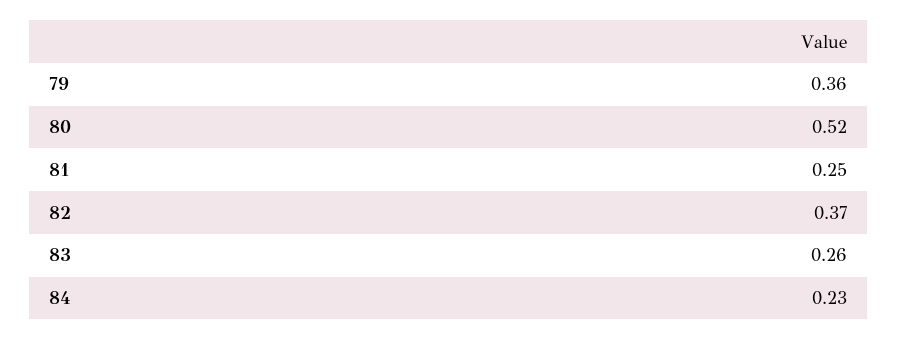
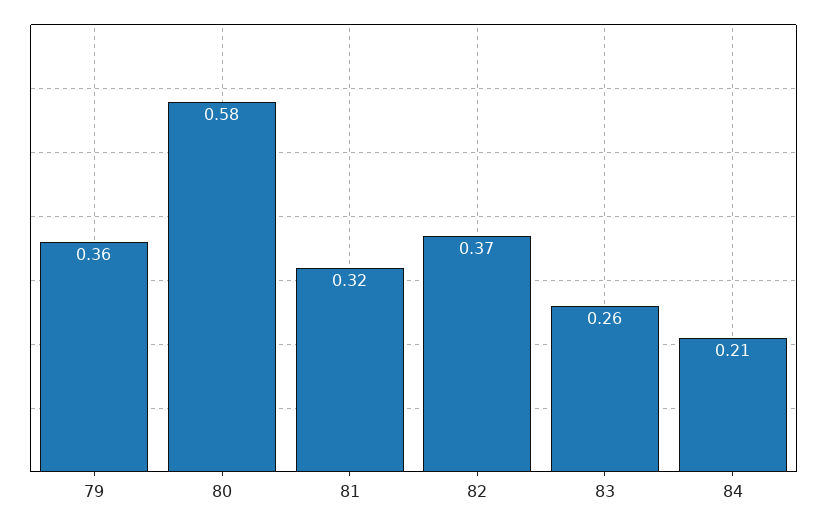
80: 0.52 -> 0.58
81: 0.25 -> 0.32
84: 0.23 -> 0.21

